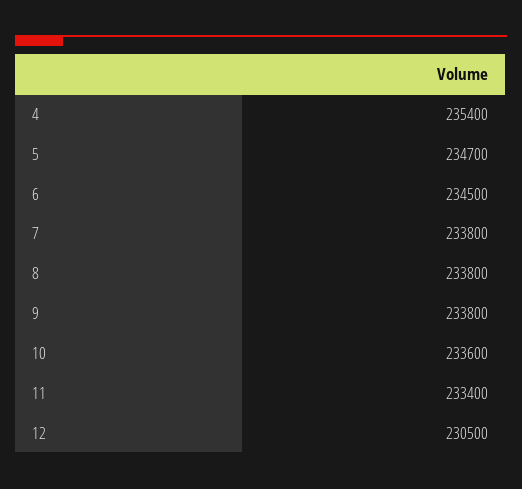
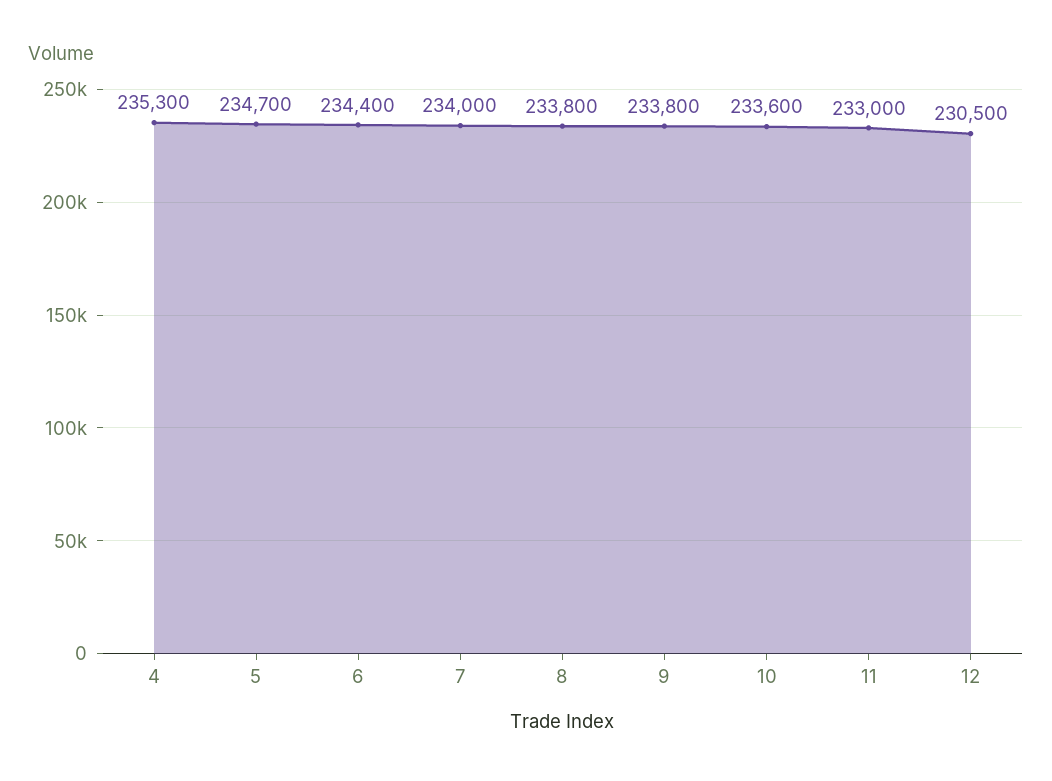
4: 235400 -> 235300
6: 234500 -> 234400
7: 233800 -> 234000
11: 233400 -> 233000

